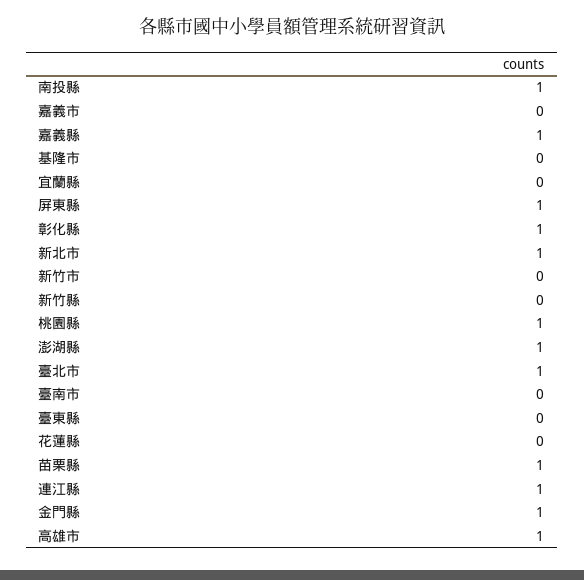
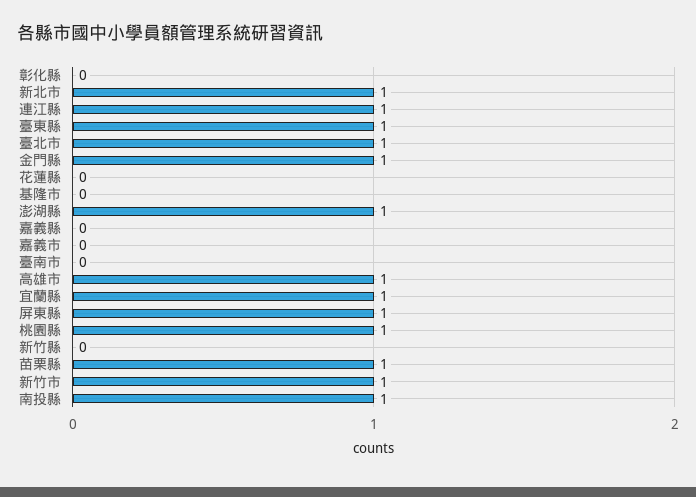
嘉義縣: 1 -> 0
宜蘭縣: 0 -> 1
彰化縣: 1 -> 0
新竹市: 0 -> 1
臺東縣: 0 -> 1

